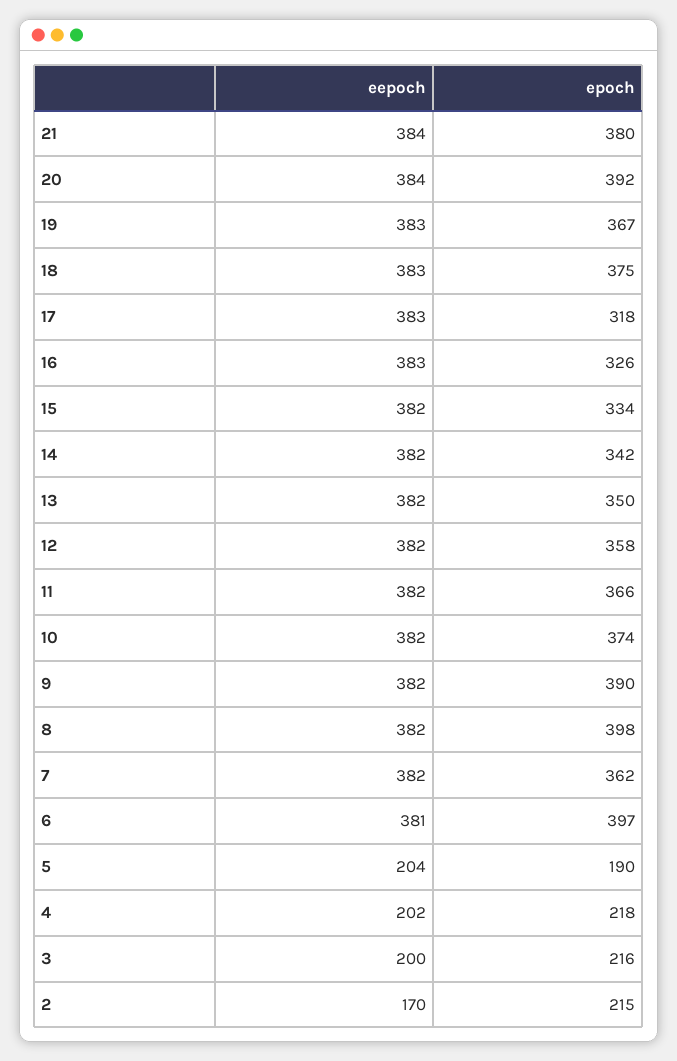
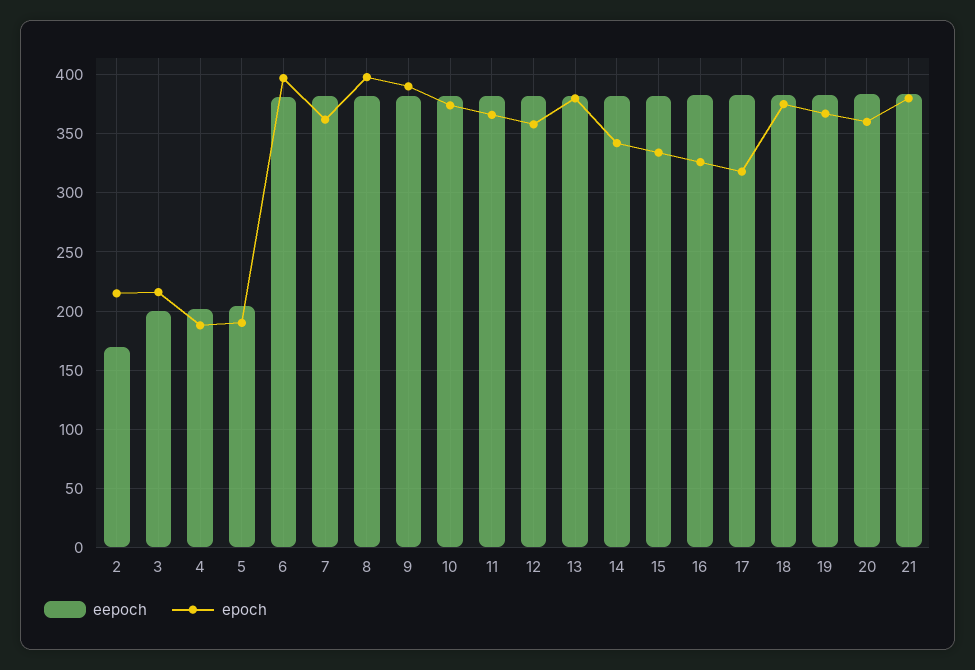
epoch, 20: 392 -> 360
epoch, 13: 350 -> 380
epoch, 4: 218 -> 190

